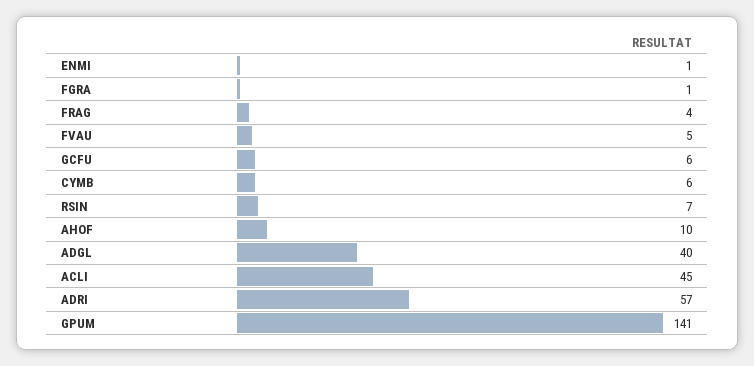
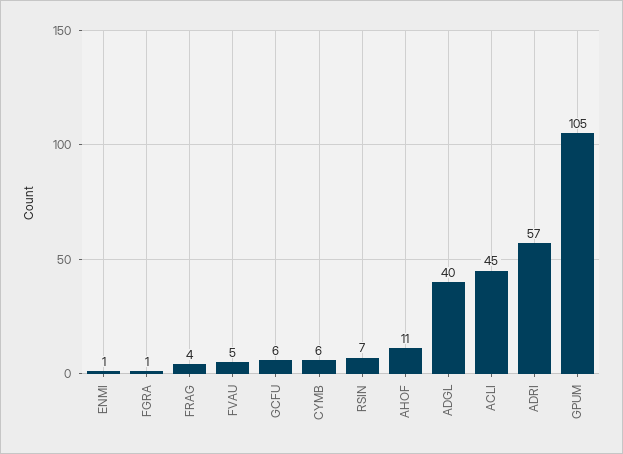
AHOF: 10 -> 11
GPUM: 141 -> 105

